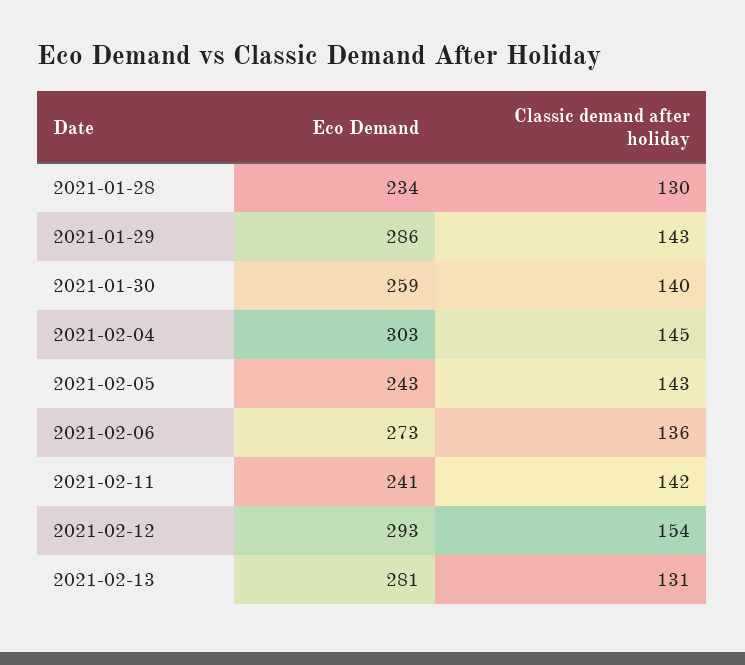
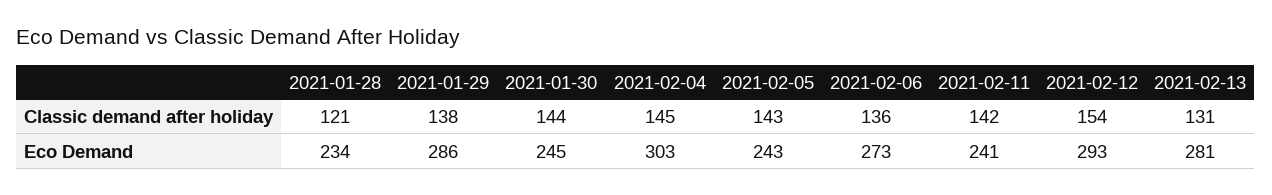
Classic demand after holiday, 2021-01-28: 130 -> 121
Classic demand after holiday, 2021-01-29: 143 -> 138
Eco Demand, 2021-01-30: 259 -> 245
Classic demand after holiday, 2021-01-30: 140 -> 144

